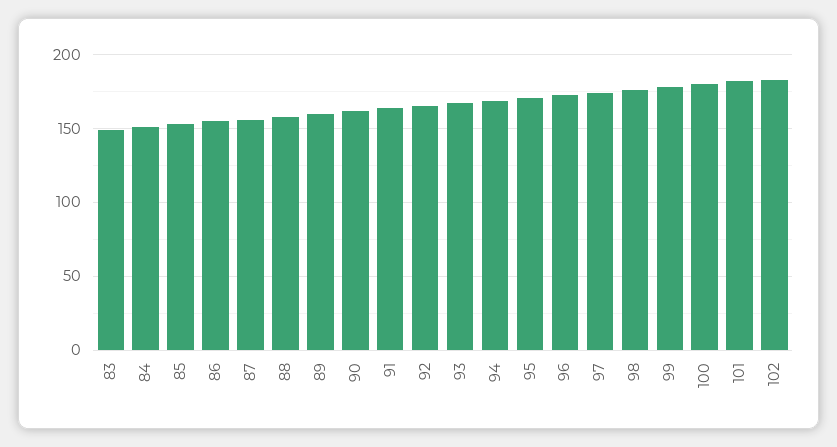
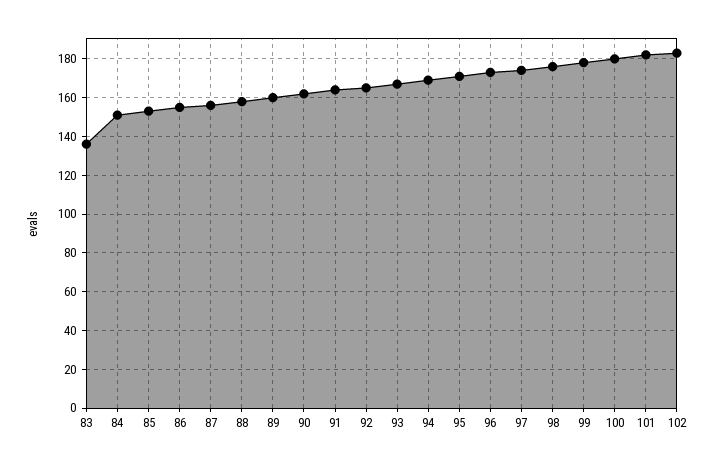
83: 150 -> 135

